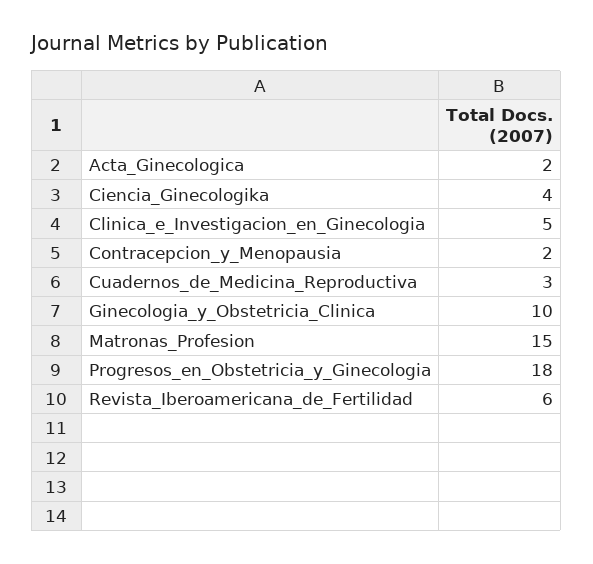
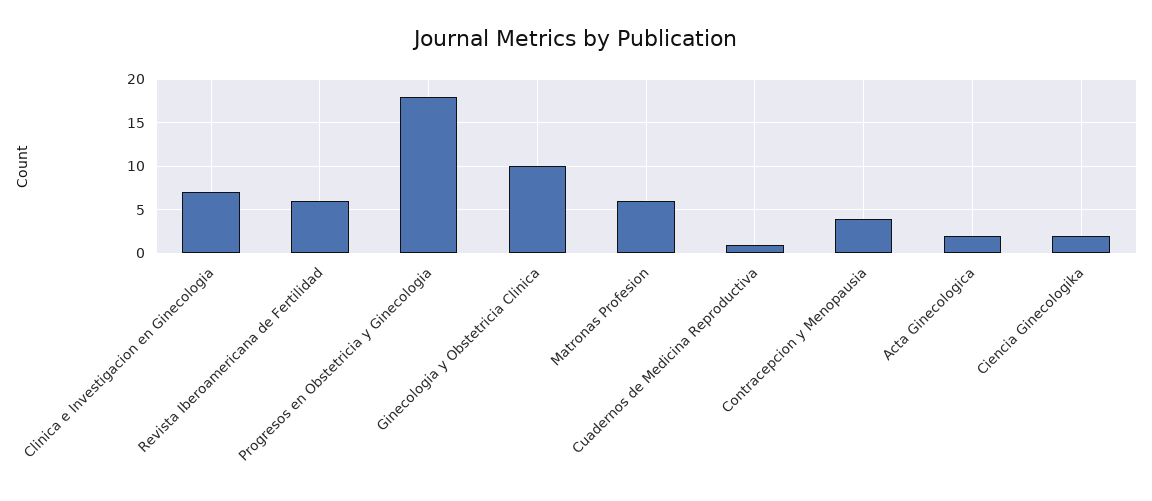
Ciencia_Ginecologika: 4 -> 2
Clinica_e_Investigacion_en_Ginecologia: 5 -> 7
Contracepcion_y_Menopausia: 2 -> 4
Cuadernos_de_Medicina_Reproductiva: 3 -> 1
Matronas_Profesion: 15 -> 6

